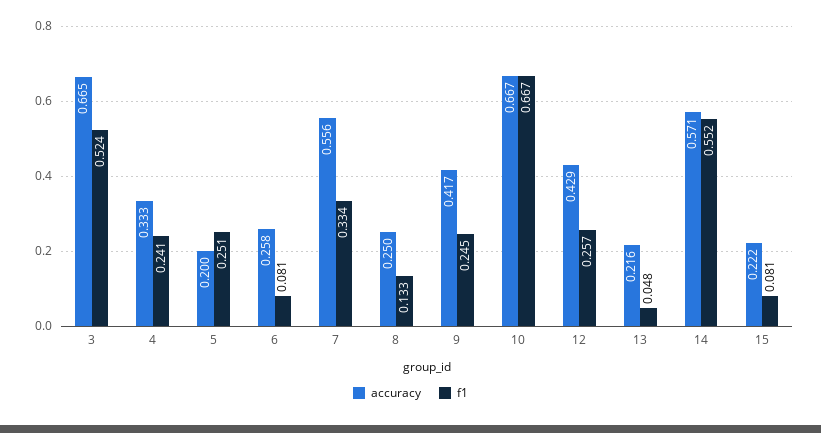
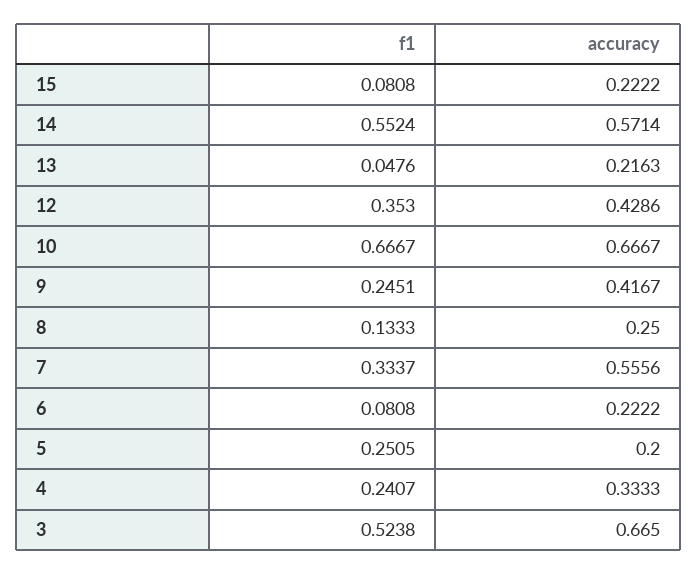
accuracy, 6: 0.258 -> 0.2222
f1, 12: 0.257 -> 0.353

